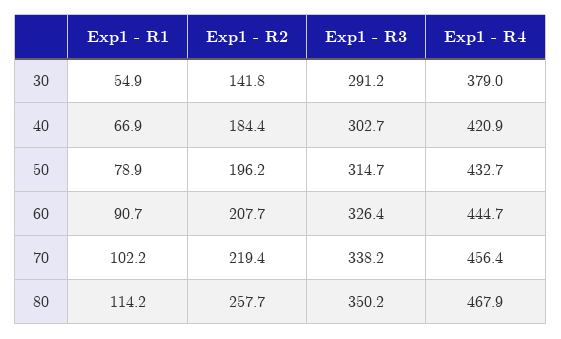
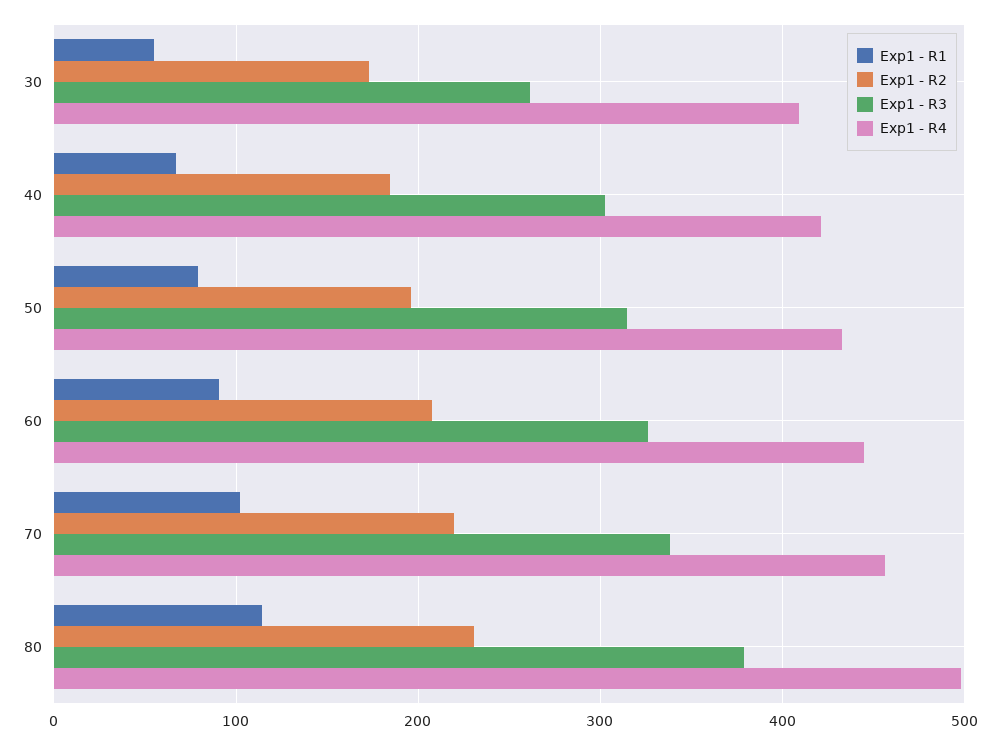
Exp1 - R2, 30: 141.8 -> 170
Exp1 - R3, 30: 291.2 -> 260
Exp1 - R4, 30: 379 -> 410
Exp1 - R2, 80: 257.7 -> 230
Exp1 - R3, 80: 350.2 -> 380
Exp1 - R4, 80: 467.9 -> 500

